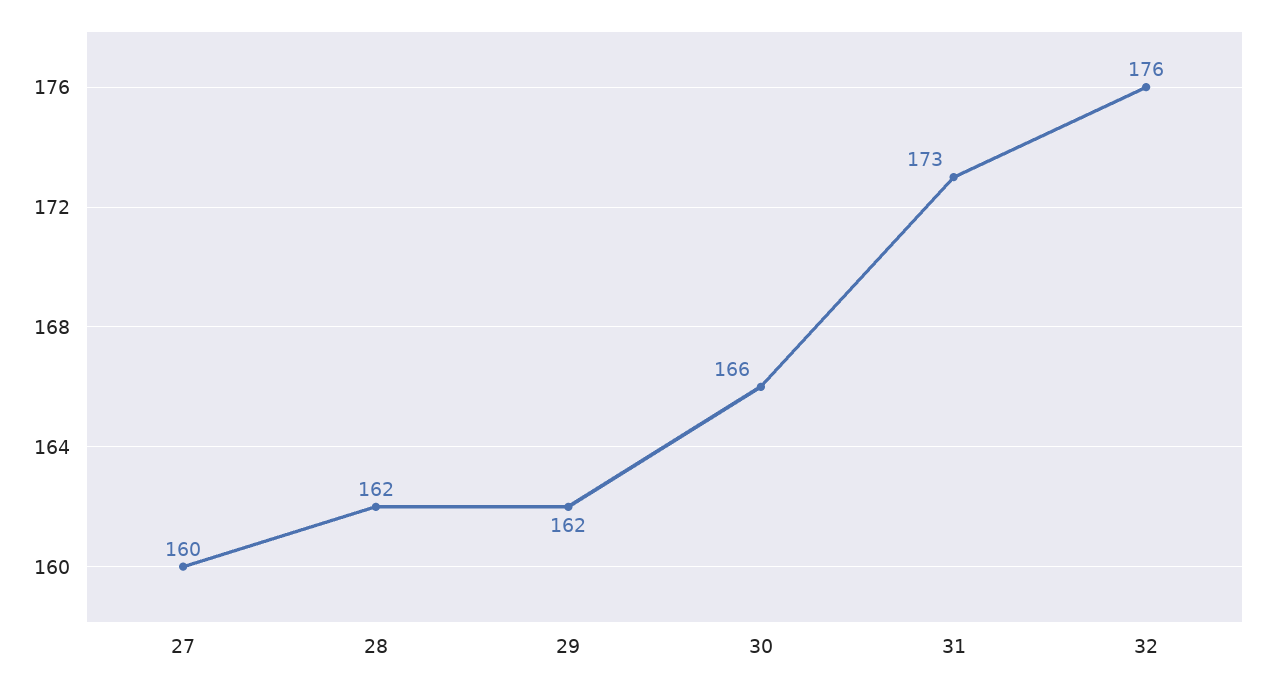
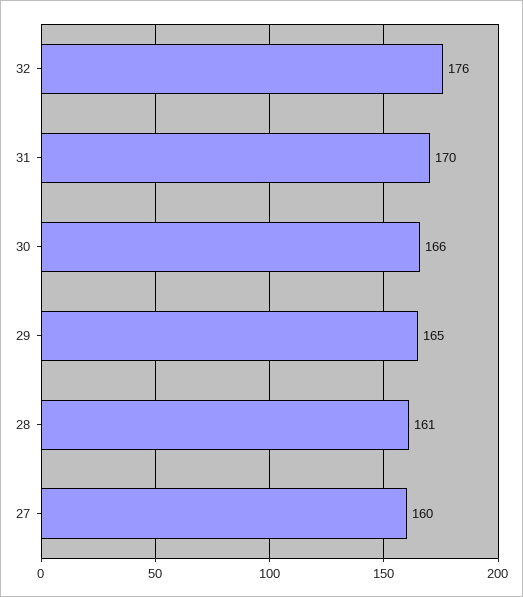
28: 162 -> 161
29: 162 -> 165
31: 173 -> 170

